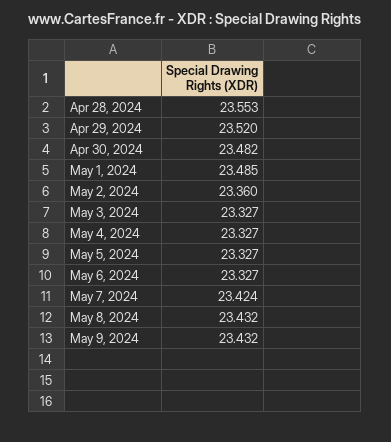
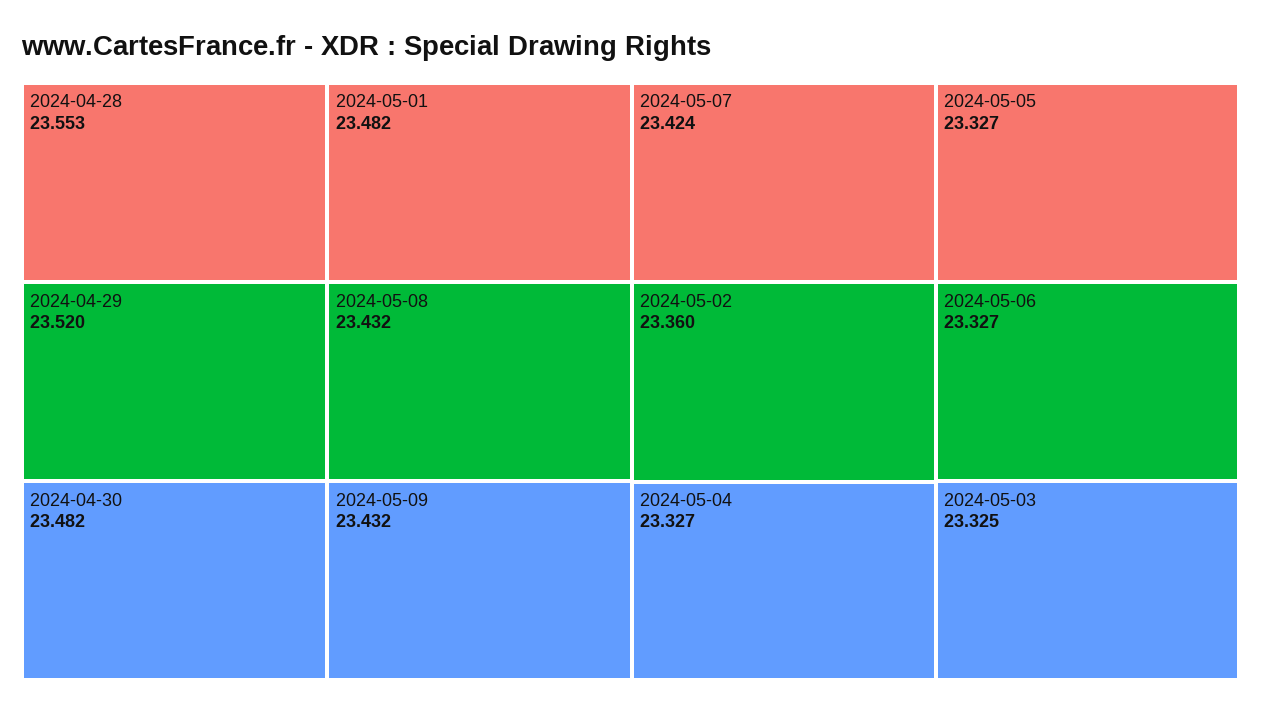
May 1, 2024: 23.485 -> 23.482
May 3, 2024: 23.327 -> 23.325

